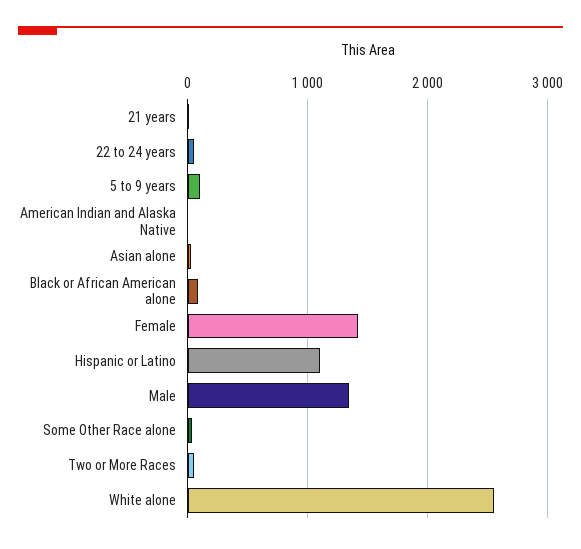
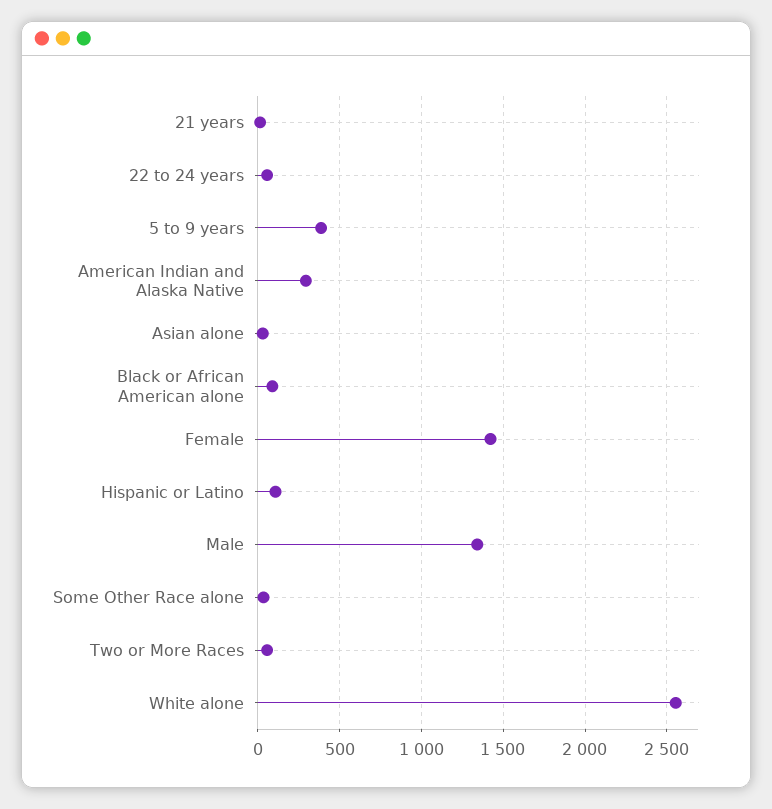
5 to 9 years: 100 -> 400
American Indian and Alaska Native: 0 -> 300
Hispanic or Latino: 1100 -> 100

